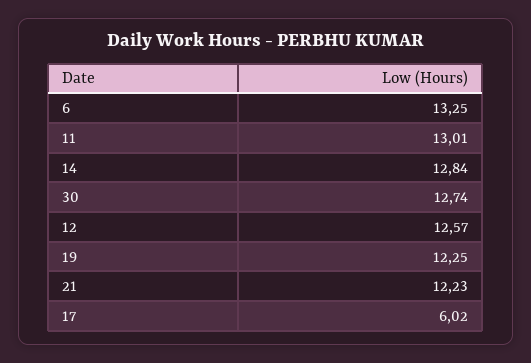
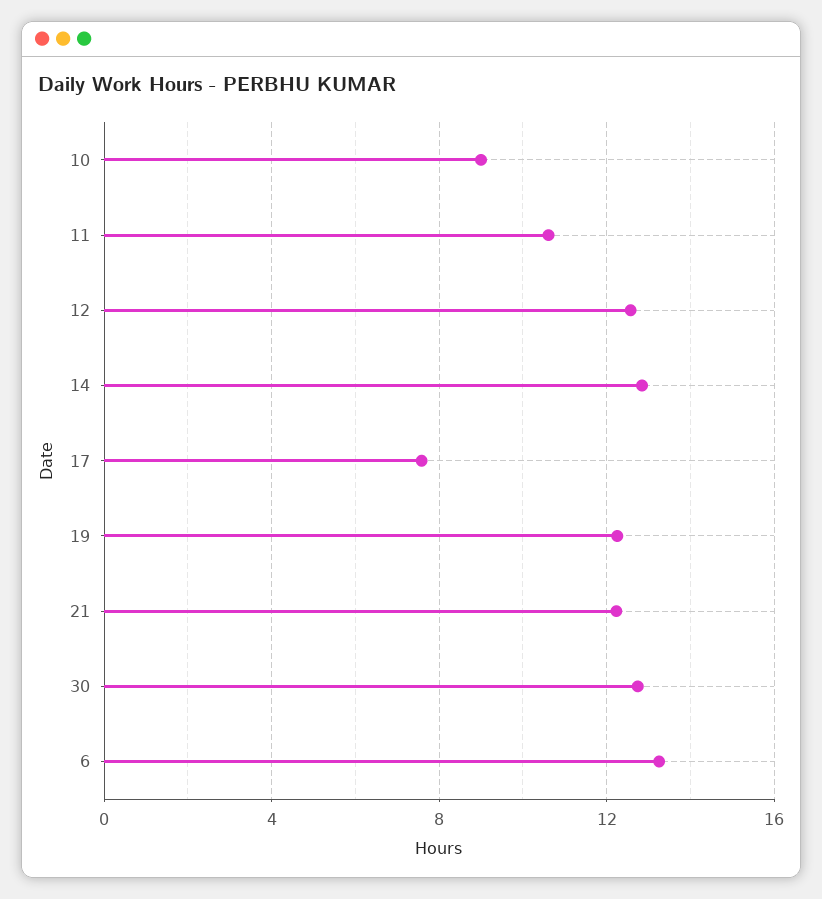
11: 13.01 -> 10.5
17: 6.02 -> 7.5
10: none -> 9

